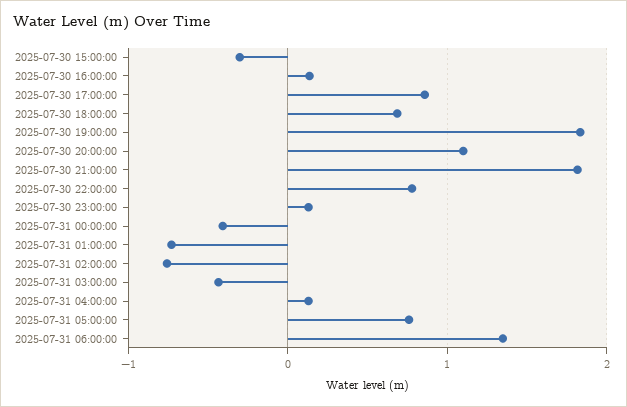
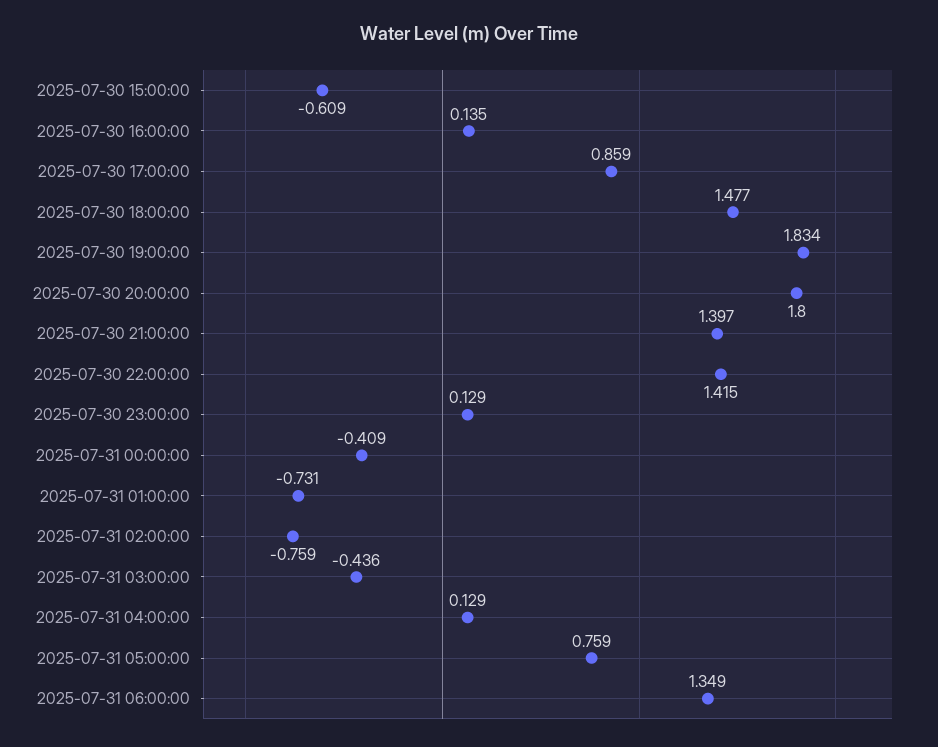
2025-07-30 15:00:00: -0.3 -> -0.609
2025-07-30 18:00:00: 0.7 -> 1.477
2025-07-30 20:00:00: 1.1 -> 1.8
2025-07-30 21:00:00: 1.8 -> 1.397
2025-07-30 22:00:00: 0.8 -> 1.415

